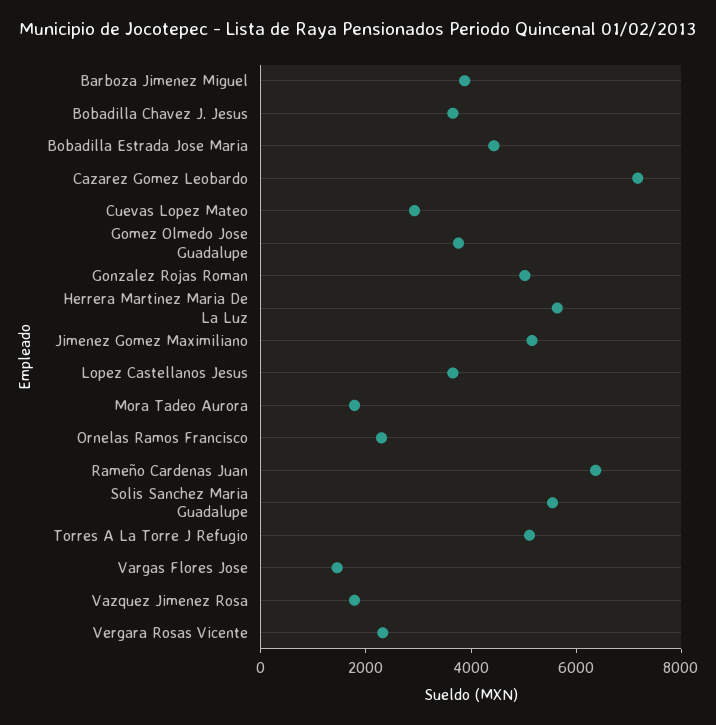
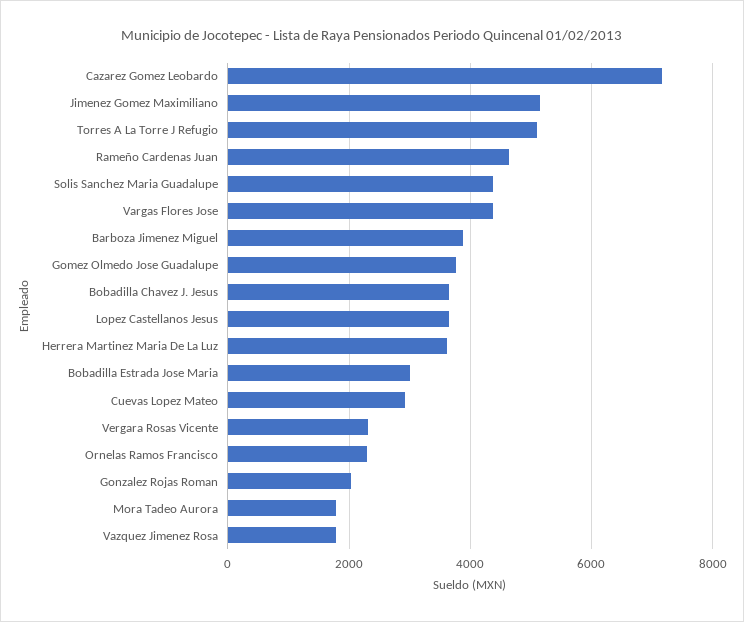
Bobadilla Estrada Jose Maria: 4500 -> 3000
Gonzalez Rojas Roman: 5000 -> 2000
Herrera Martinez Maria De La Luz: 5500 -> 3600
Rameño Cardenas Juan: 6500 -> 4600
Solis Sanchez Maria Guadalupe: 5500 -> 4400
Vargas Flores Jose: 1500 -> 4400

